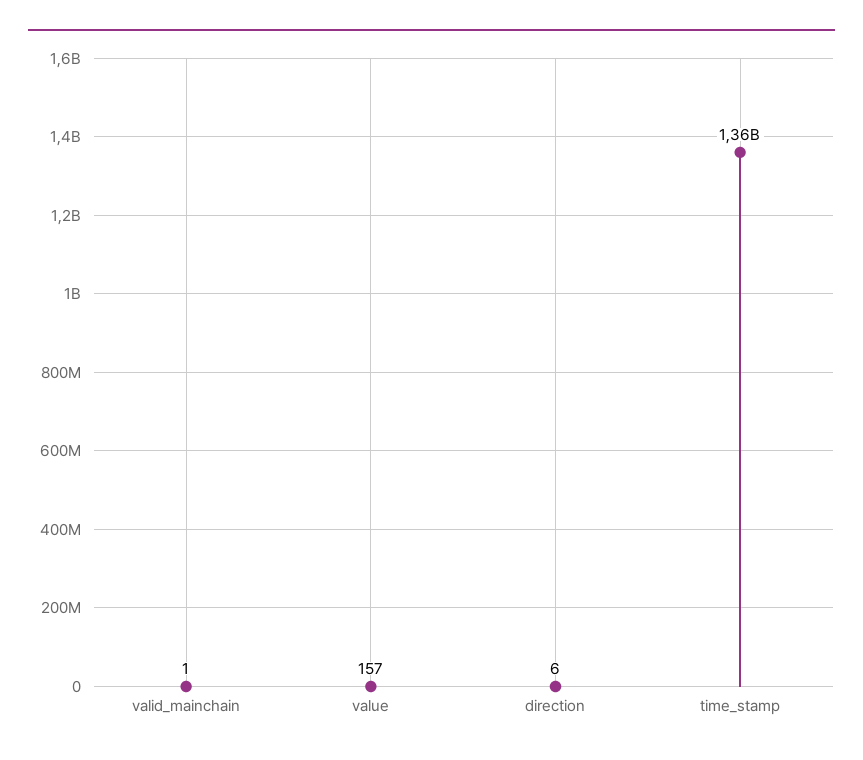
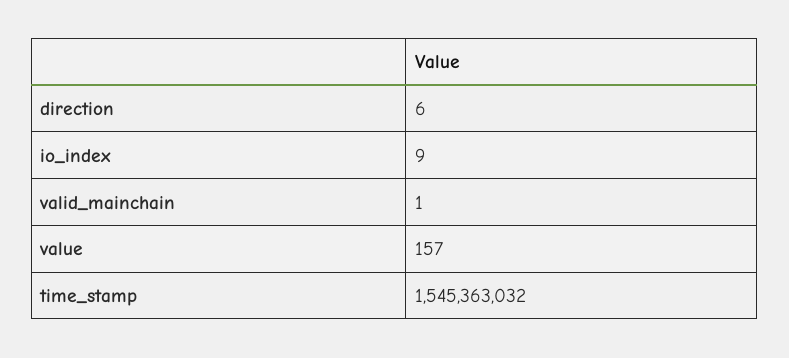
time_stamp: 1360000000 -> 1545363032
io_index: none -> 9

